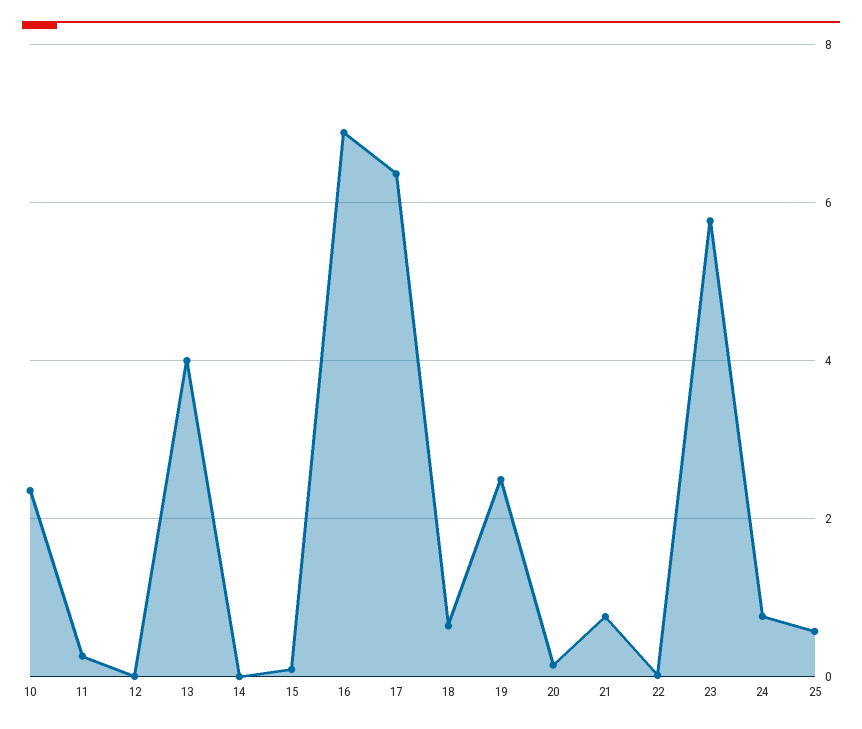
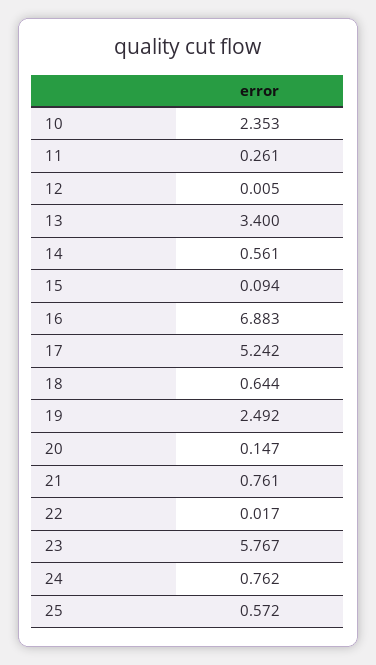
13: 4 -> 3.4
14: 0 -> 0.561
17: 6.4 -> 5.242

